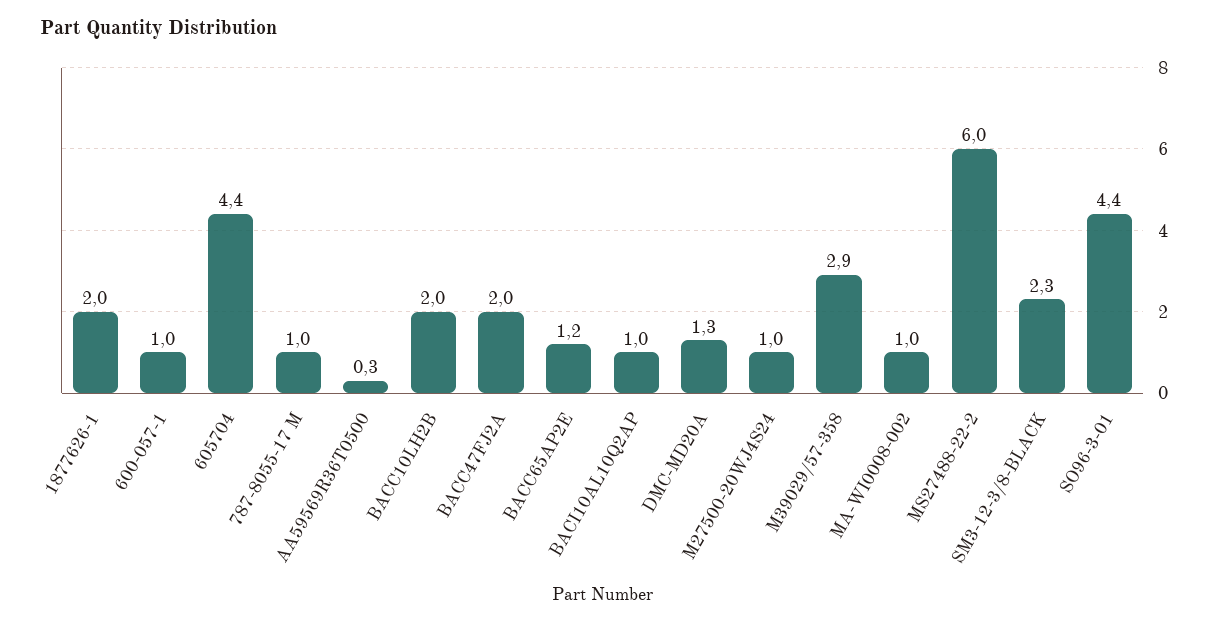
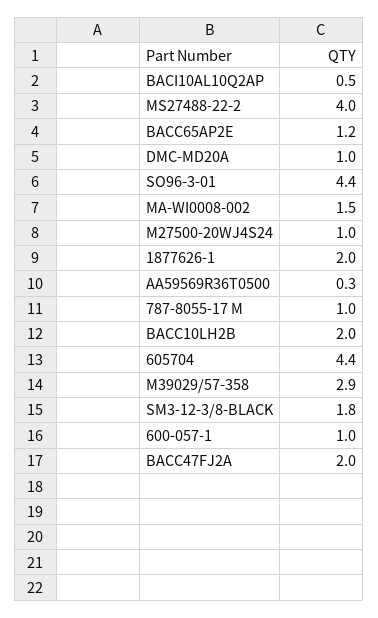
BACI10AL10Q2AP: 1 -> 0.5
DMC-MD20A: 1.3 -> 1
MA-WI0008-002: 1 -> 1.5
MS27488-22-2: 6 -> 4
SM3-12-3/8-BLACK: 2.3 -> 1.8

